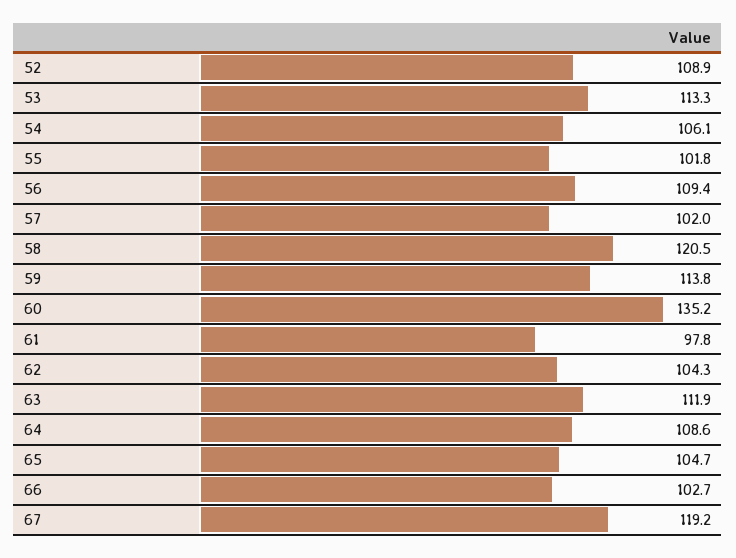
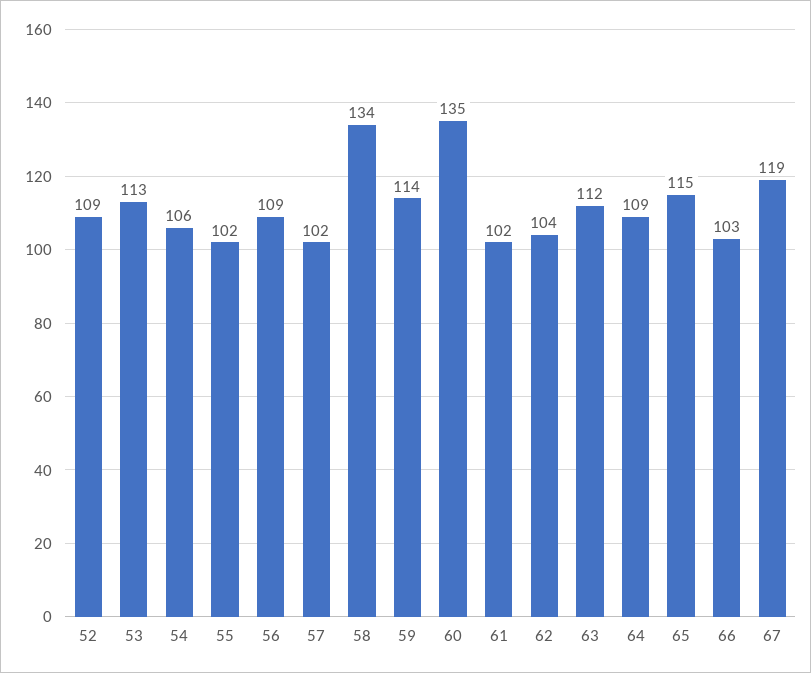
58: 120.5 -> 134
61: 97.8 -> 102
65: 104.7 -> 115

